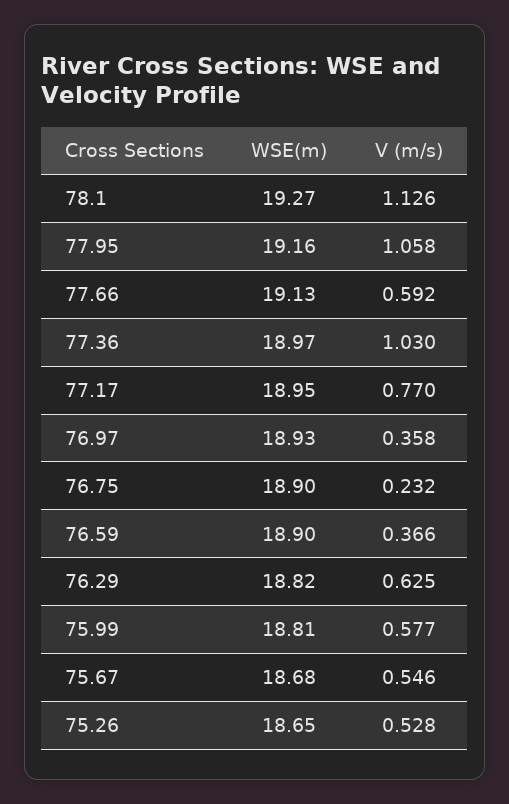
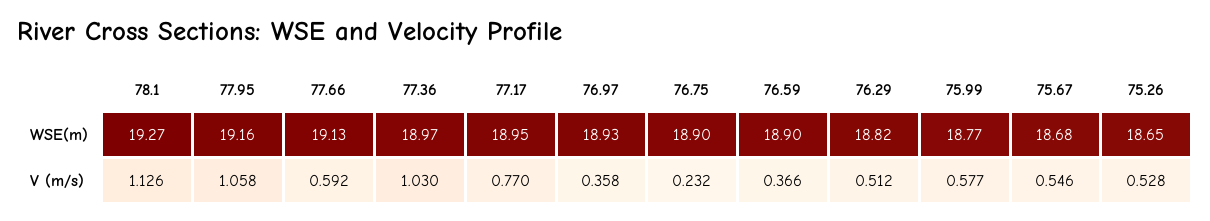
V (m/s), 76.29: 0.625 -> 0.512
WSE(m), 75.99: 18.81 -> 18.77

